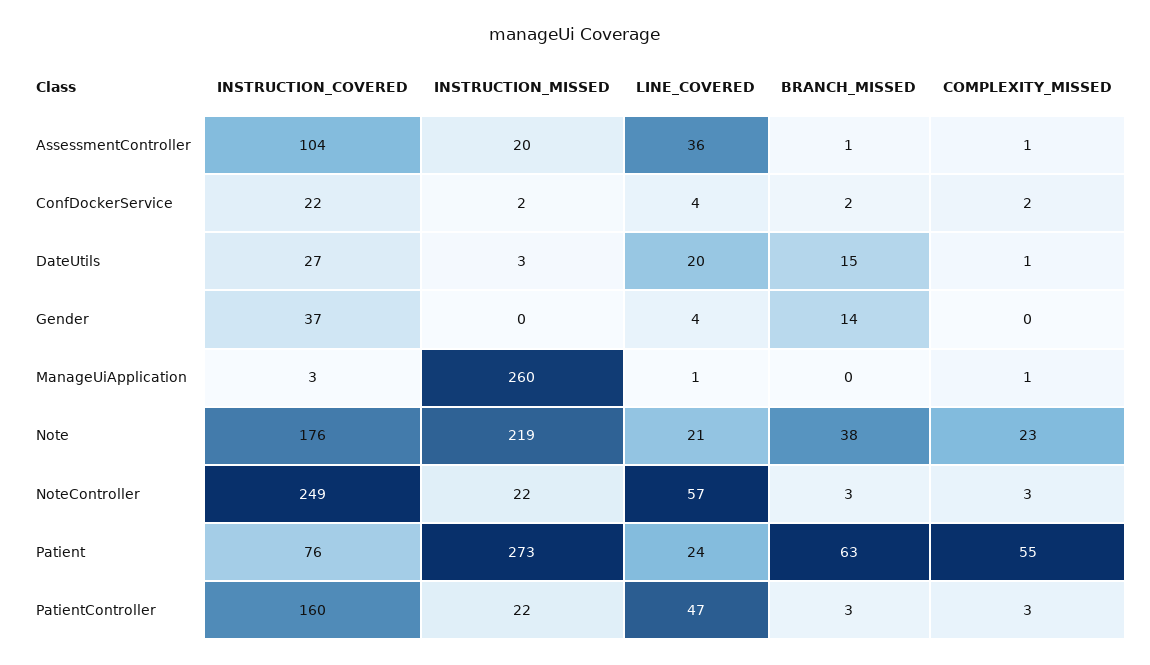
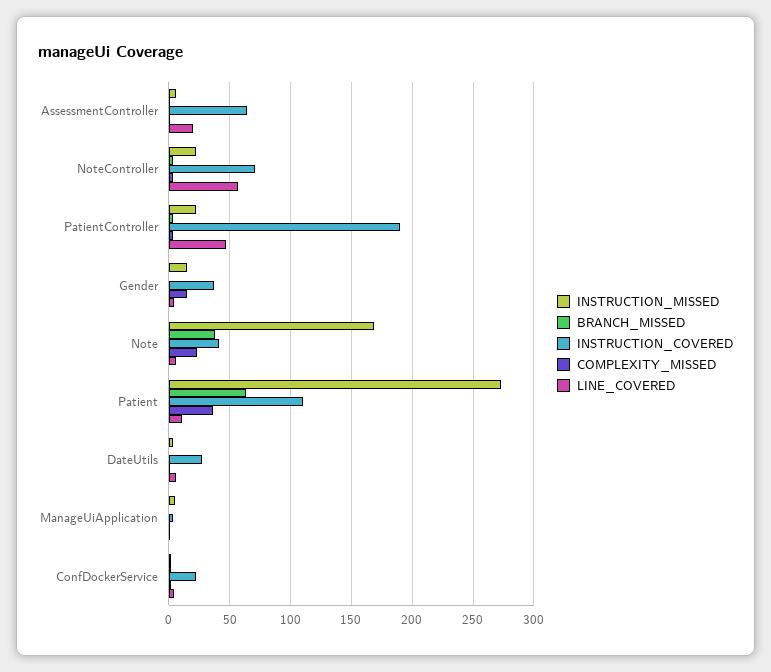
INSTRUCTION_COVERED, AssessmentController: 104 -> 65
INSTRUCTION_MISSED, AssessmentController: 20 -> 5
LINE_COVERED, AssessmentController: 36 -> 20
LINE_COVERED, DateUtils: 20 -> 5
BRANCH_MISSED, DateUtils: 15 -> 0
INSTRUCTION_MISSED, Gender: 0 -> 15
BRANCH_MISSED, Gender: 14 -> 0
COMPLEXITY_MISSED, Gender: 0 -> 15
INSTRUCTION_MISSED, ManageUiApplication: 260 -> 5
INSTRUCTION_COVERED, Note: 176 -> 40
INSTRUCTION_MISSED, Note: 219 -> 170
LINE_COVERED, Note: 21 -> 5
INSTRUCTION_COVERED, NoteController: 249 -> 70
INSTRUCTION_COVERED, Patient: 76 -> 110
LINE_COVERED, Patient: 24 -> 10
COMPLEXITY_MISSED, Patient: 55 -> 35
INSTRUCTION_COVERED, PatientController: 160 -> 190

